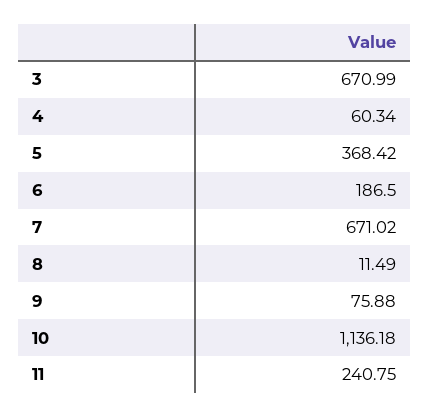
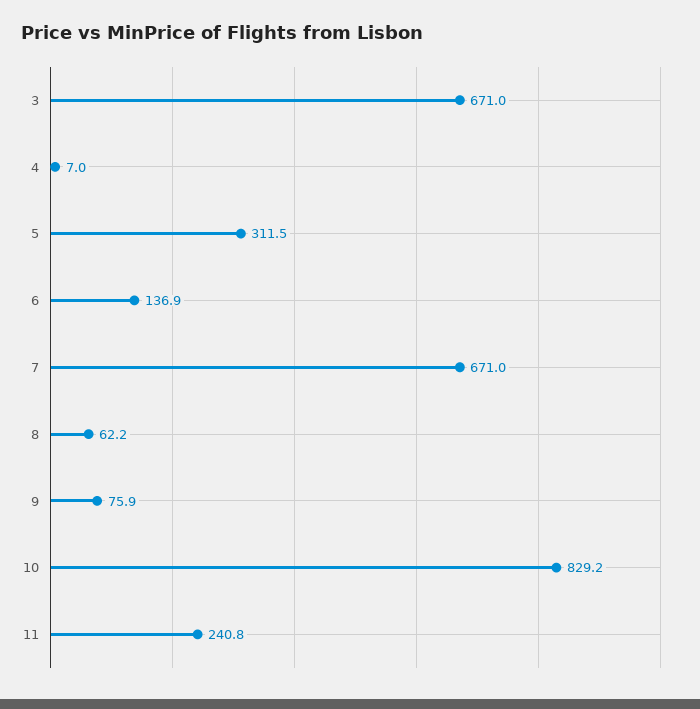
4: 60.34 -> 7
5: 368.42 -> 311.5
6: 186.5 -> 136.9
8: 11.49 -> 62.2
10: 1136.18 -> 829.2

